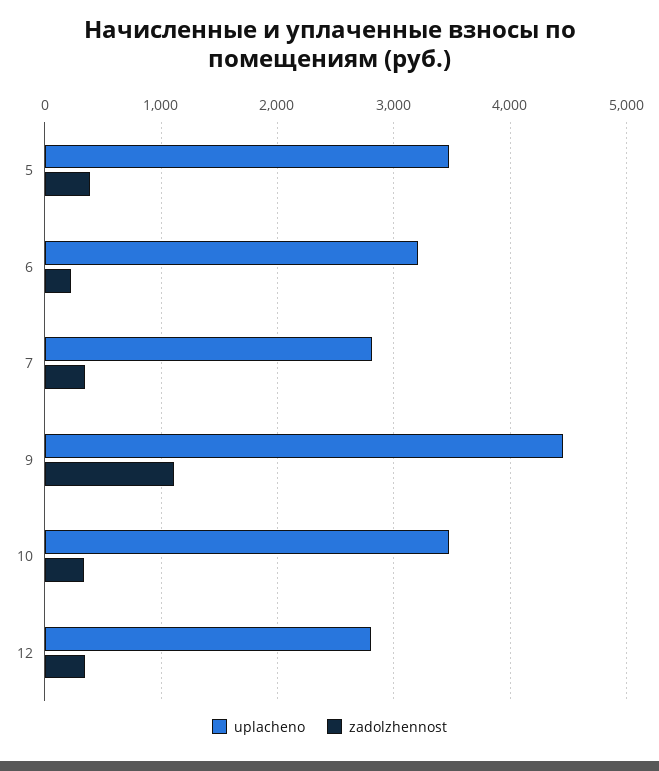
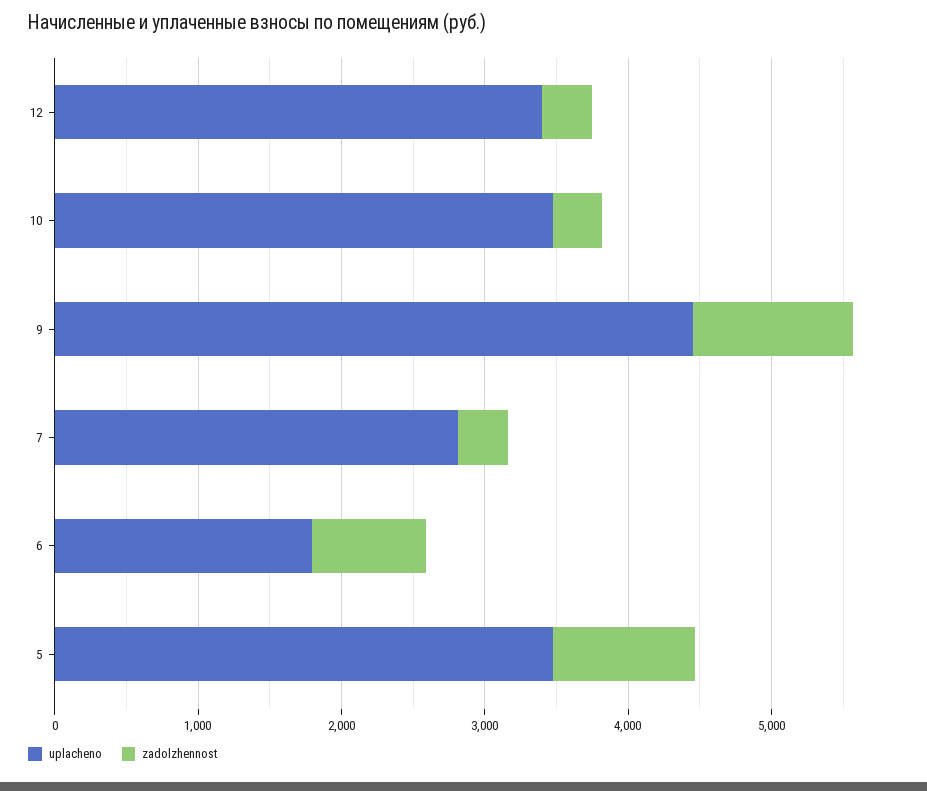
zadolzhennost, 5: 400 -> 1000
uplacheno, 6: 3200 -> 1800
zadolzhennost, 6: 200 -> 800
uplacheno, 12: 2800 -> 3400

